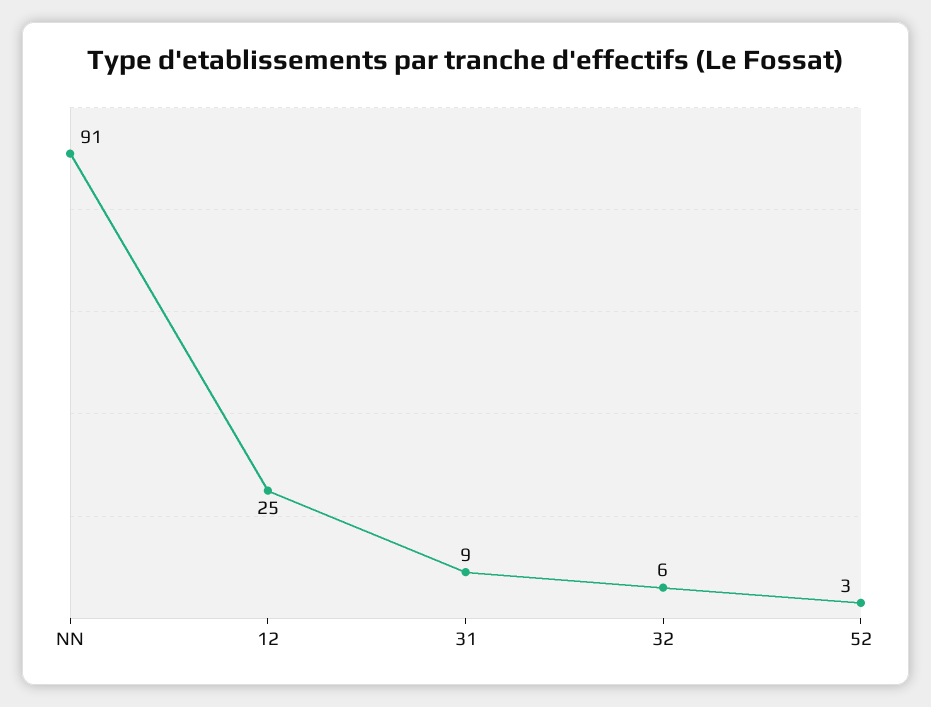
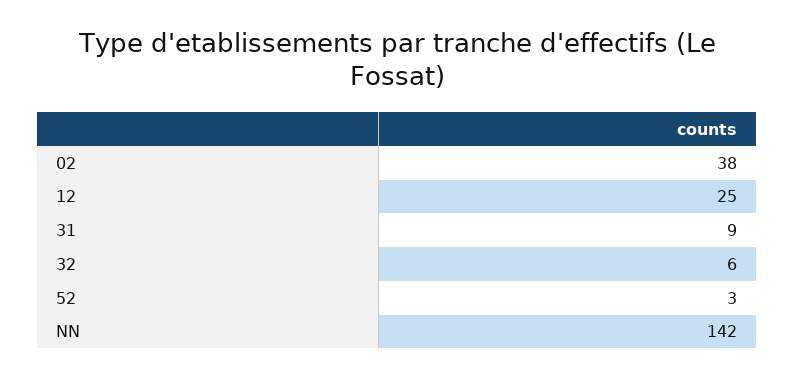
NN: 91 -> 142
02: none -> 38

